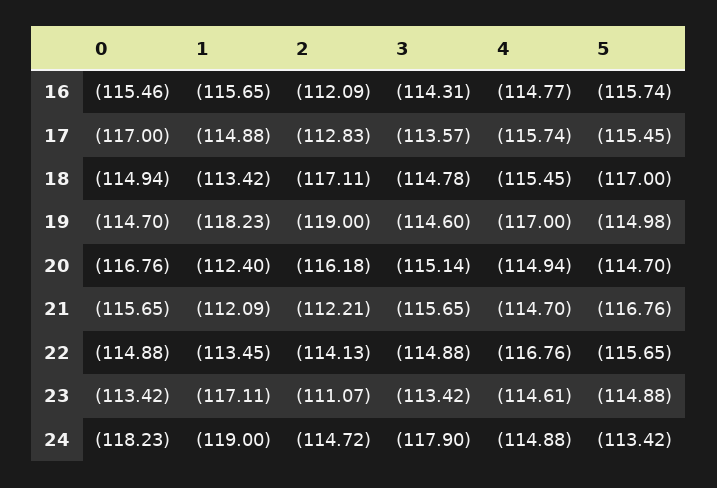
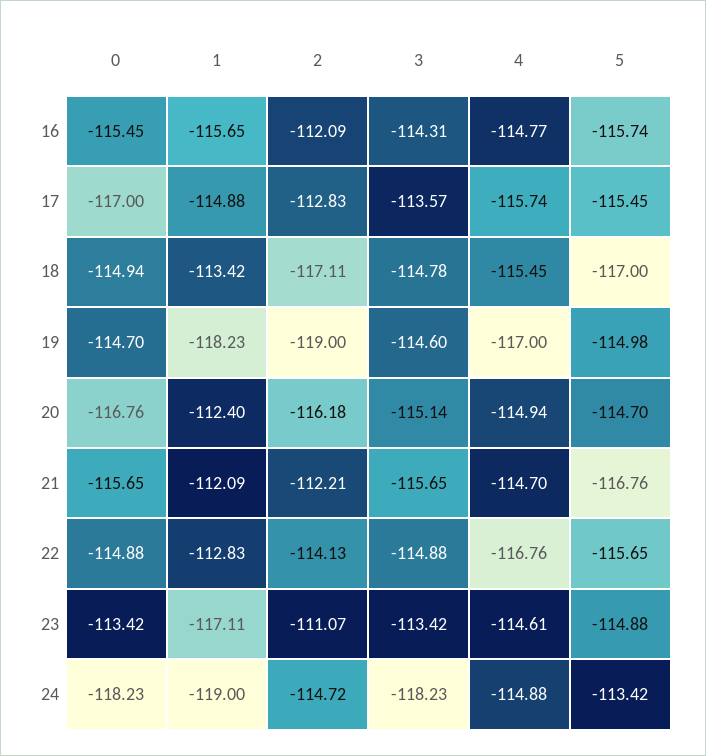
0, 16: -115.46 -> -115.45
1, 22: -113.45 -> -112.83
3, 24: -117.9 -> -118.23

